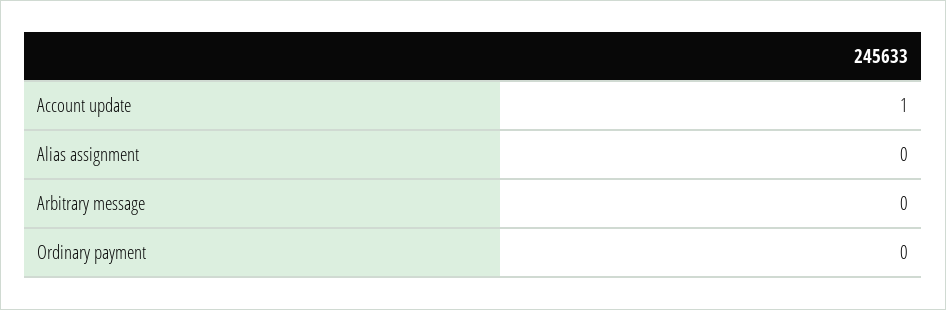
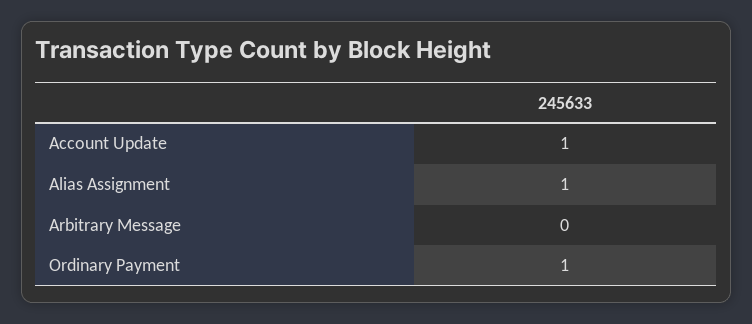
Alias assignment: 0 -> 1
Ordinary payment: 0 -> 1

